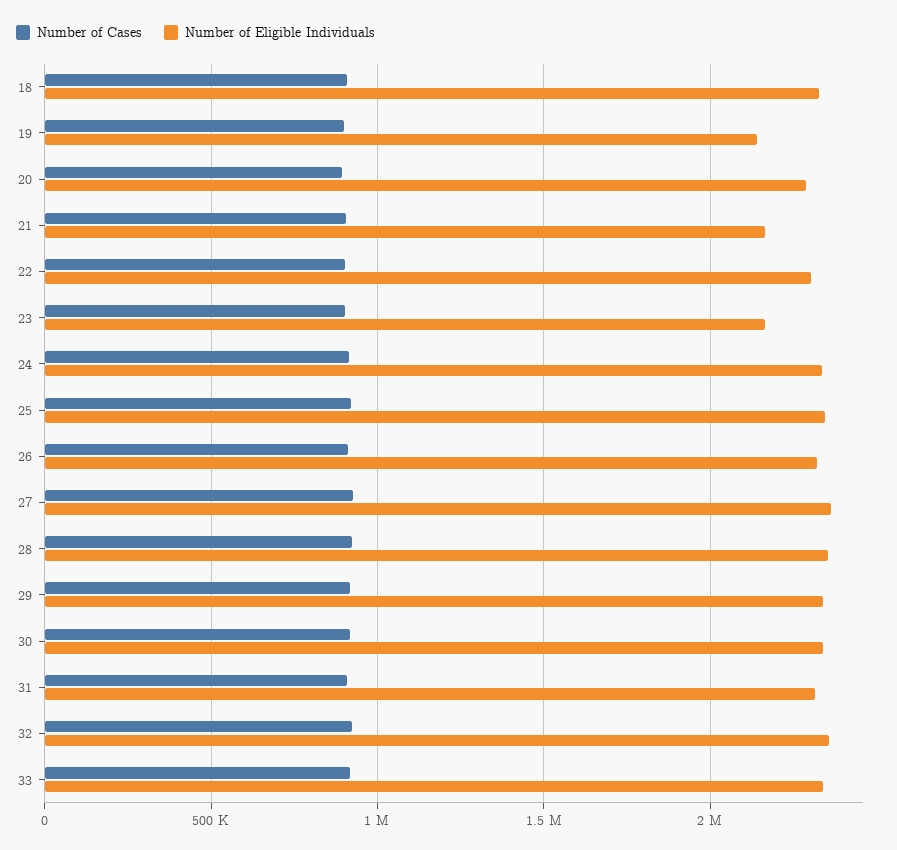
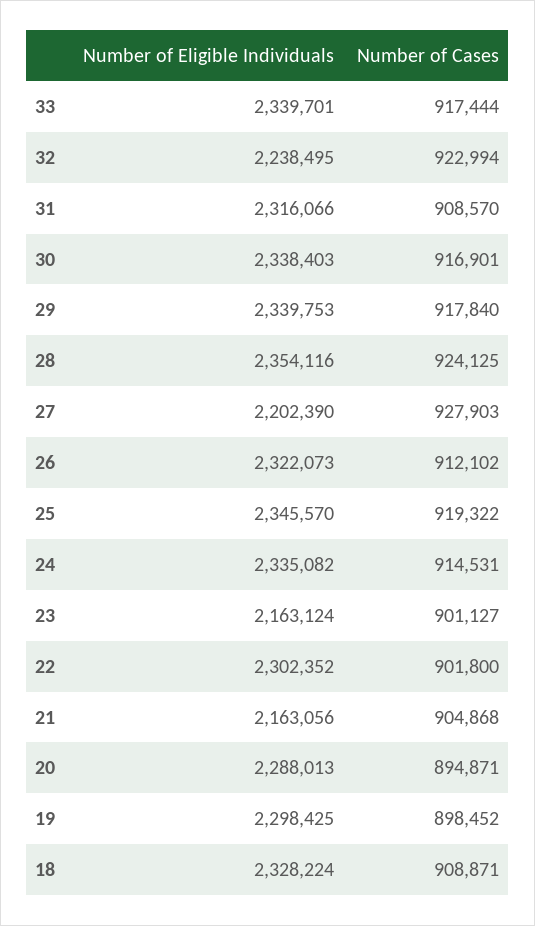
Number of Eligible Individuals, 19: 2150000 -> 2298425
Number of Eligible Individuals, 27: 2350000 -> 2202390
Number of Eligible Individuals, 32: 2350000 -> 2238495

